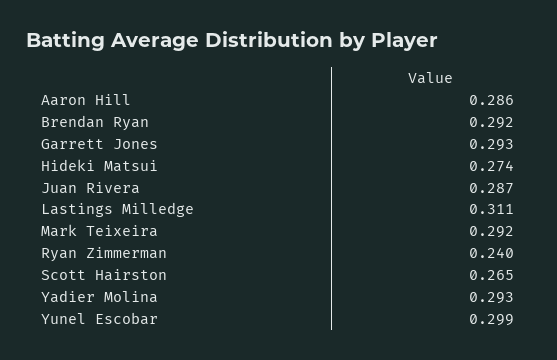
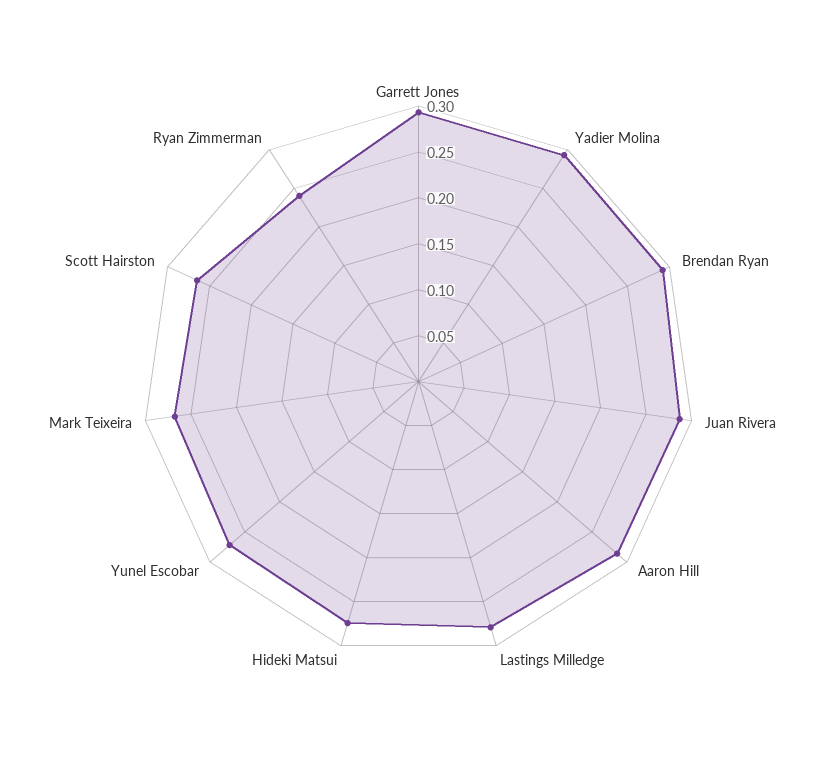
Lastings Milledge: 0.311 -> 0.28
Mark Teixeira: 0.292 -> 0.27
Yunel Escobar: 0.299 -> 0.27

